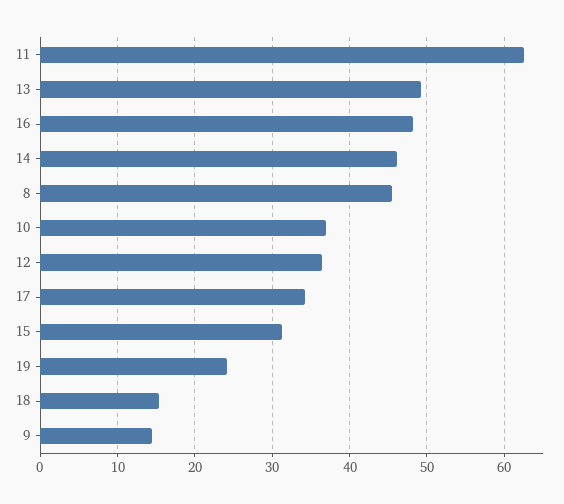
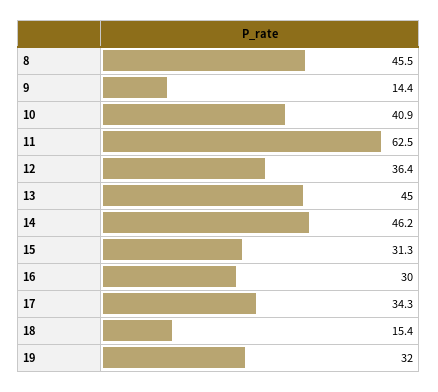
13: 49 -> 45
16: 48 -> 30
10: 37 -> 40.9
19: 24 -> 32

